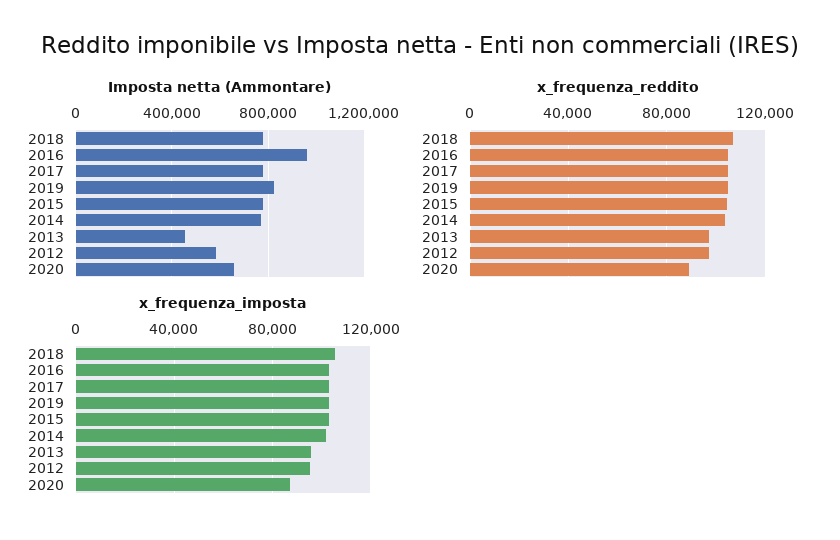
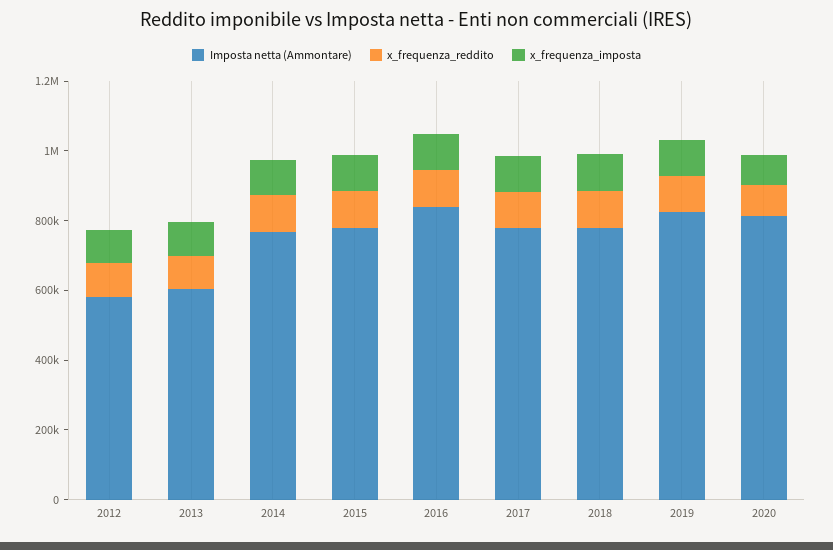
Imposta netta (Ammontare), 2016: 950000 -> 850000
Imposta netta (Ammontare), 2013: 450000 -> 600000
Imposta netta (Ammontare), 2020: 650000 -> 800000

